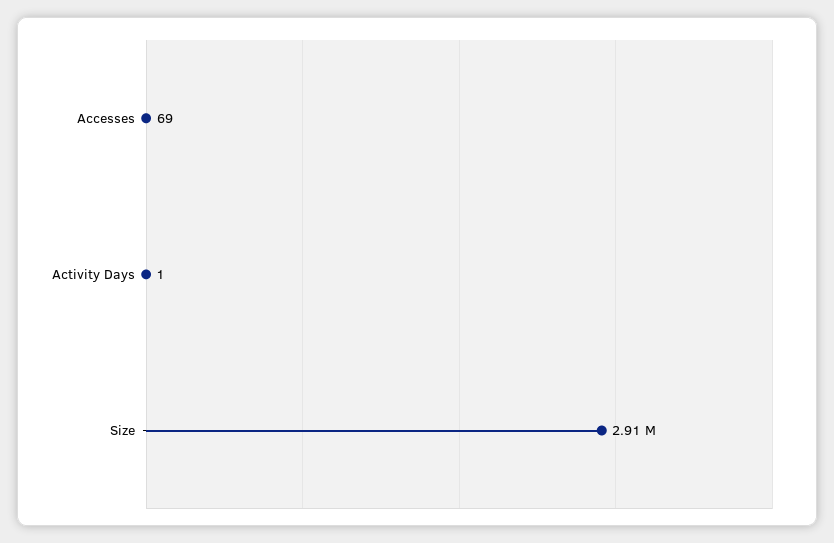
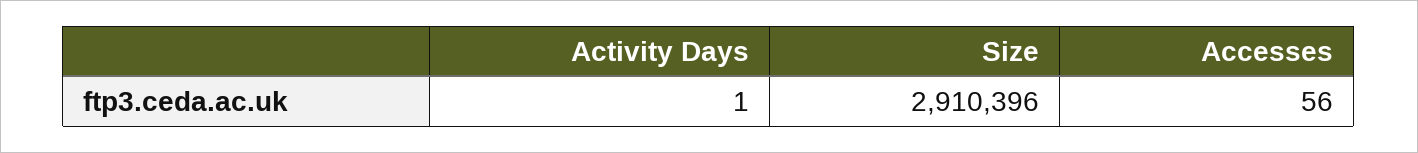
Accesses: 69 -> 56

